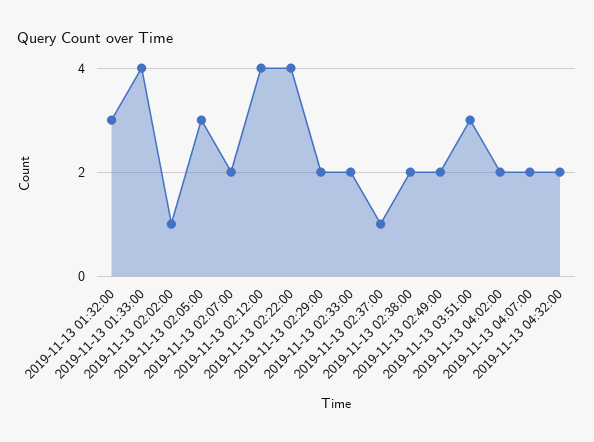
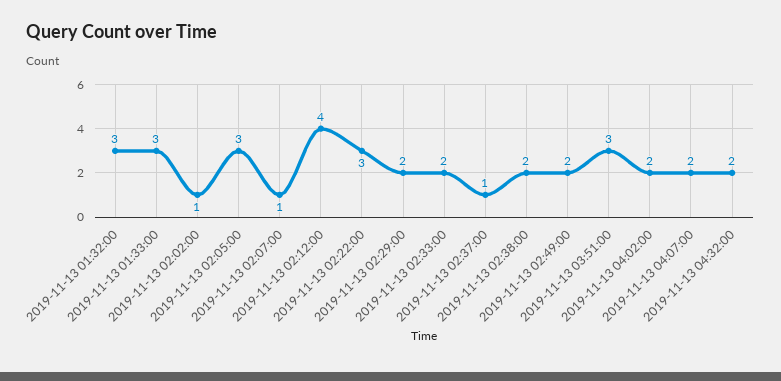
2019-11-13 01:33:00: 4 -> 3
2019-11-13 02:07:00: 2 -> 1
2019-11-13 02:22:00: 4 -> 3

